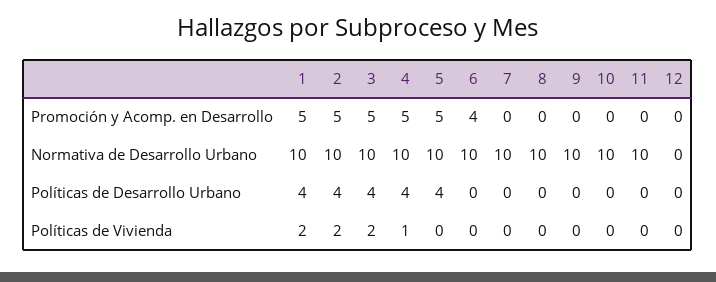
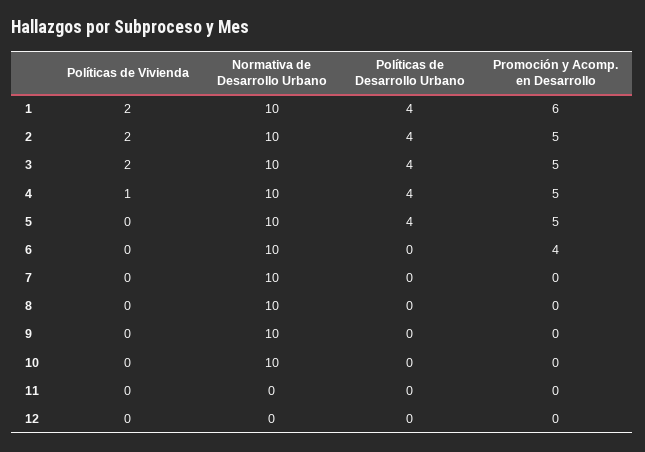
1, Promoción y Acomp. en Desarrollo: 5 -> 6
11, Normativa de Desarrollo Urbano: 10 -> 0

